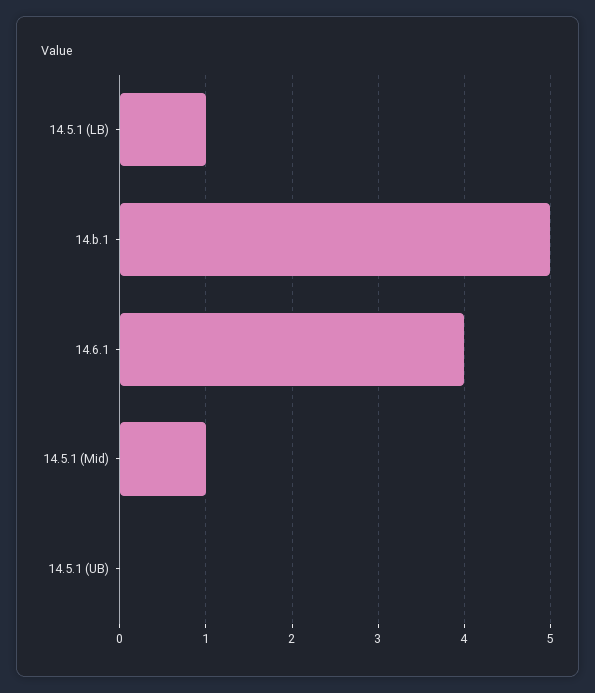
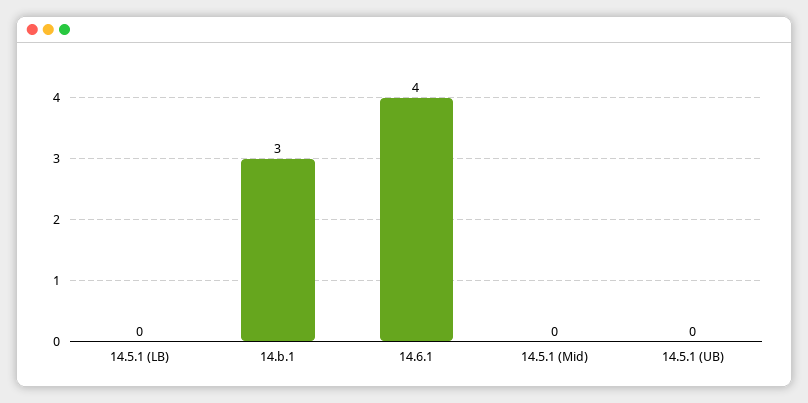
14.5.1 (LB): 1 -> 0
14.b.1: 5 -> 3
14.5.1 (Mid): 1 -> 0

